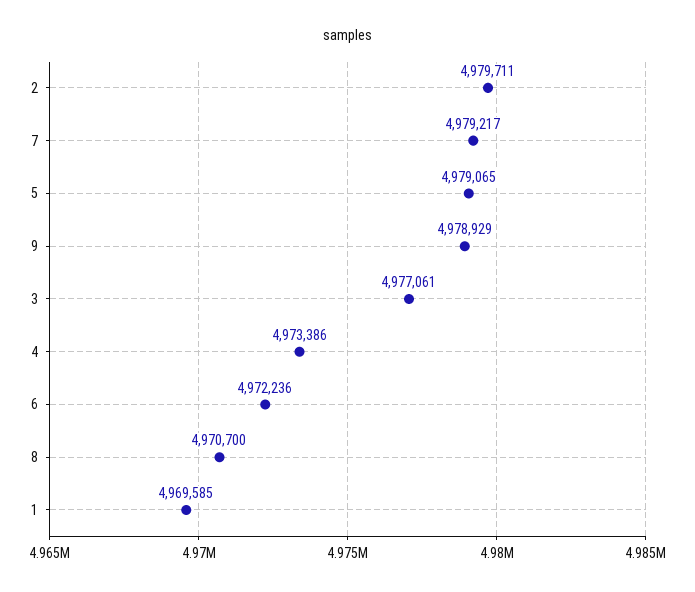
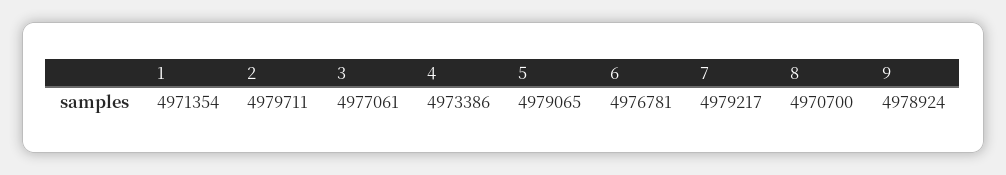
9: 4978929 -> 4978924
6: 4972236 -> 4976781
1: 4969585 -> 4971354

